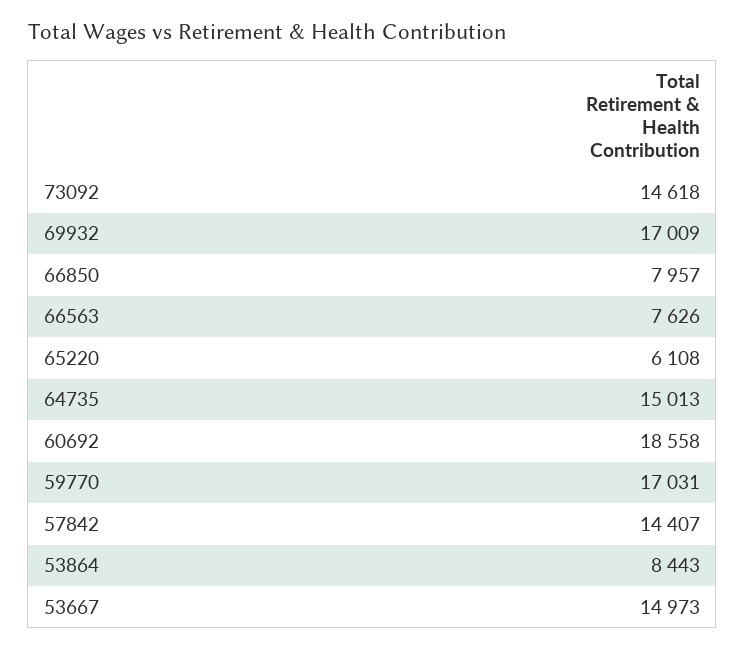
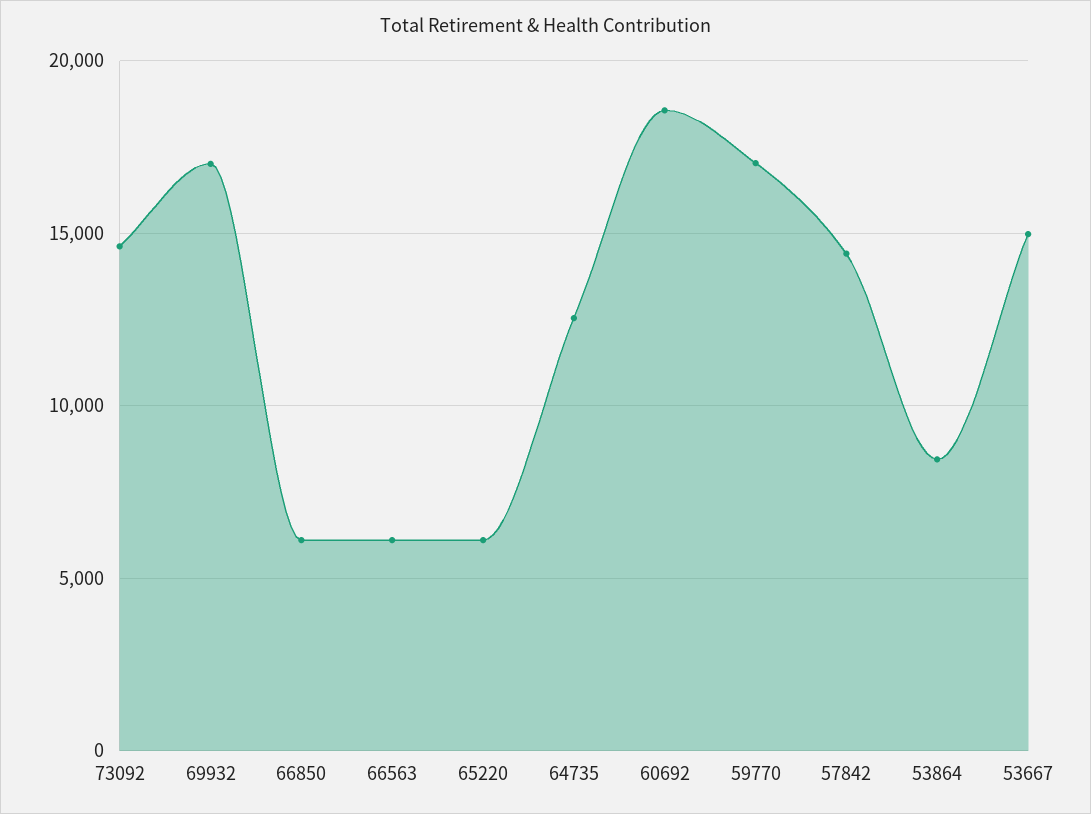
66850: 7957 -> 6000
66563: 7626 -> 6000
64735: 15013 -> 12500

